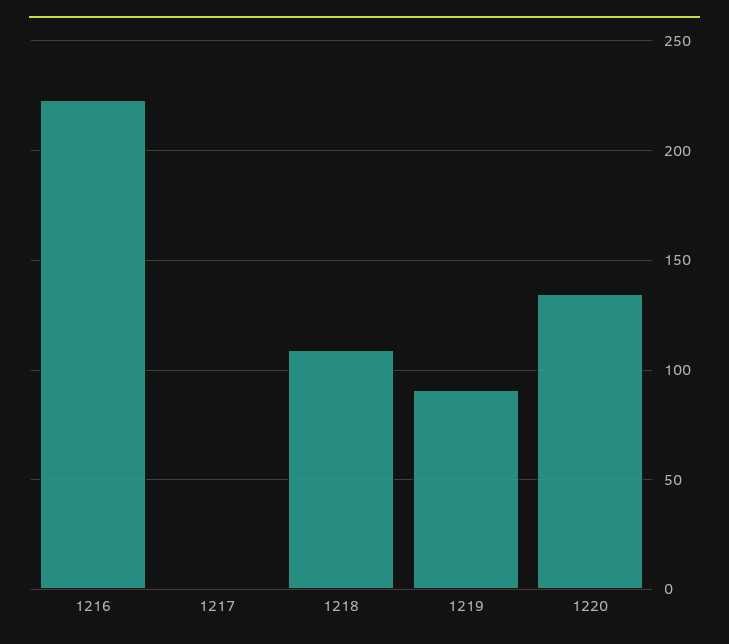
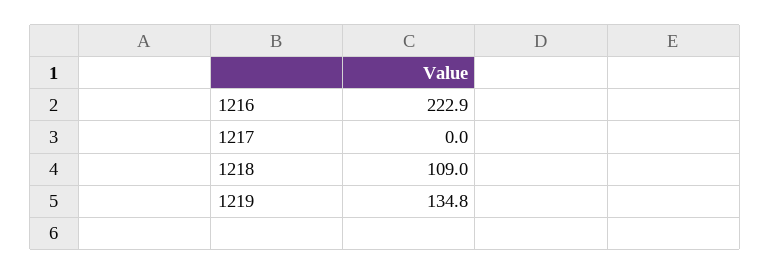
1219: 90 -> 134.8
1220: 135 -> none

